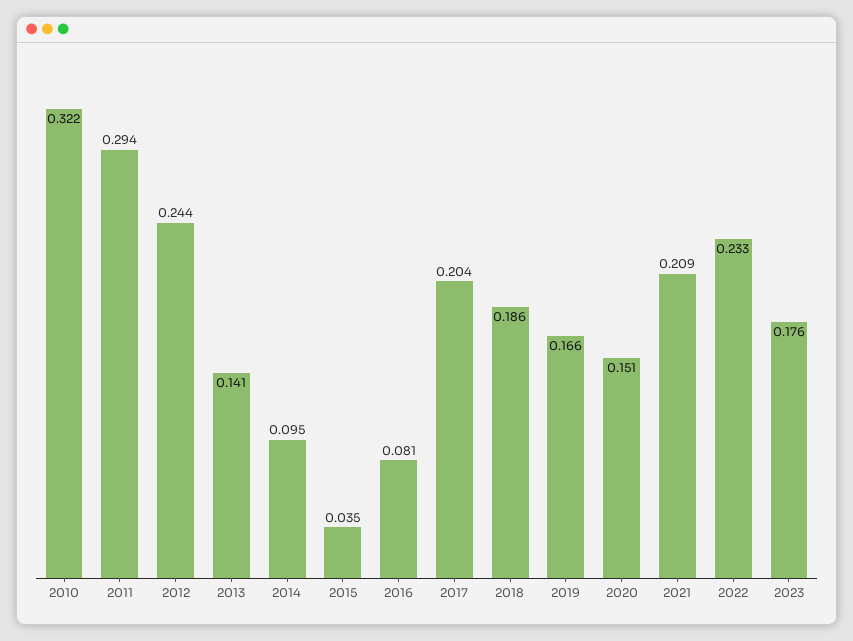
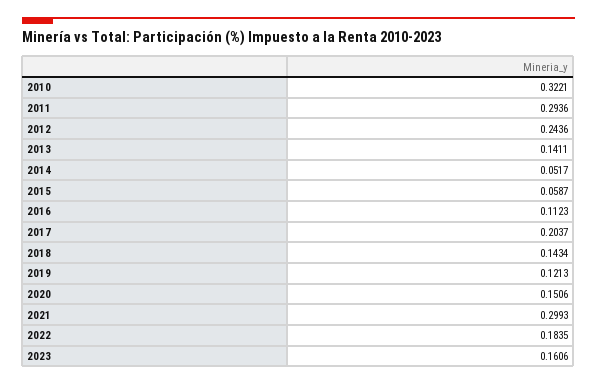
2014: 0.095 -> 0.0517
2015: 0.035 -> 0.0587
2016: 0.081 -> 0.1123
2018: 0.186 -> 0.1434
2019: 0.166 -> 0.1213
2021: 0.209 -> 0.2993
2022: 0.233 -> 0.1835
2023: 0.176 -> 0.1606

